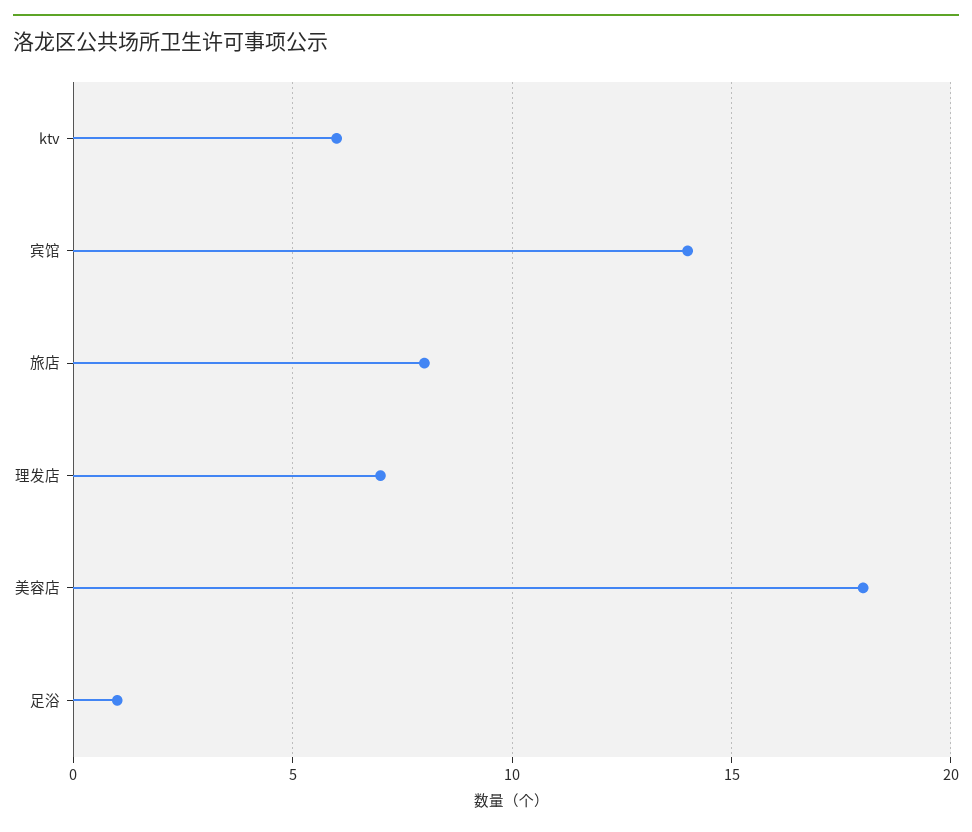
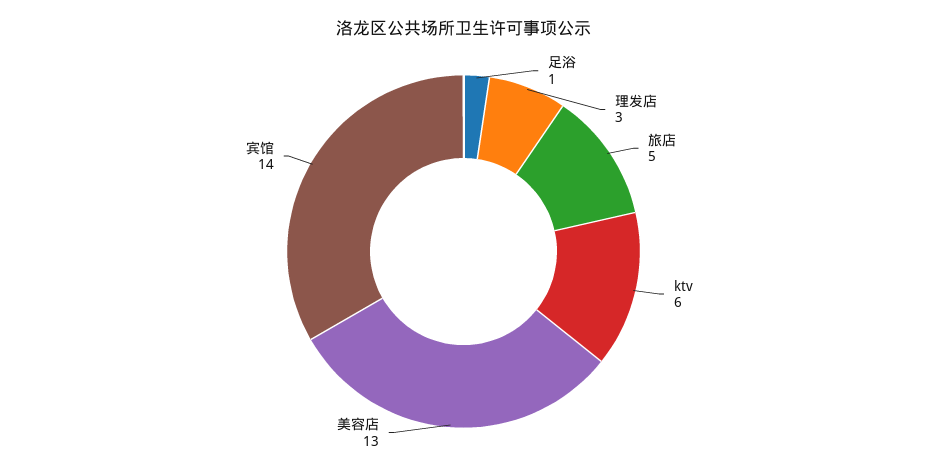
旅店: 8 -> 5
理发店: 7 -> 3
美容店: 18 -> 13

